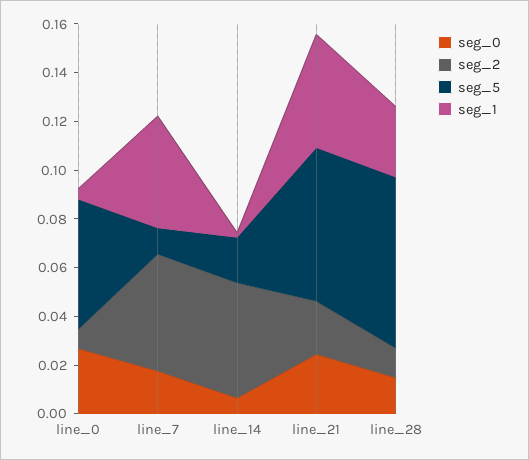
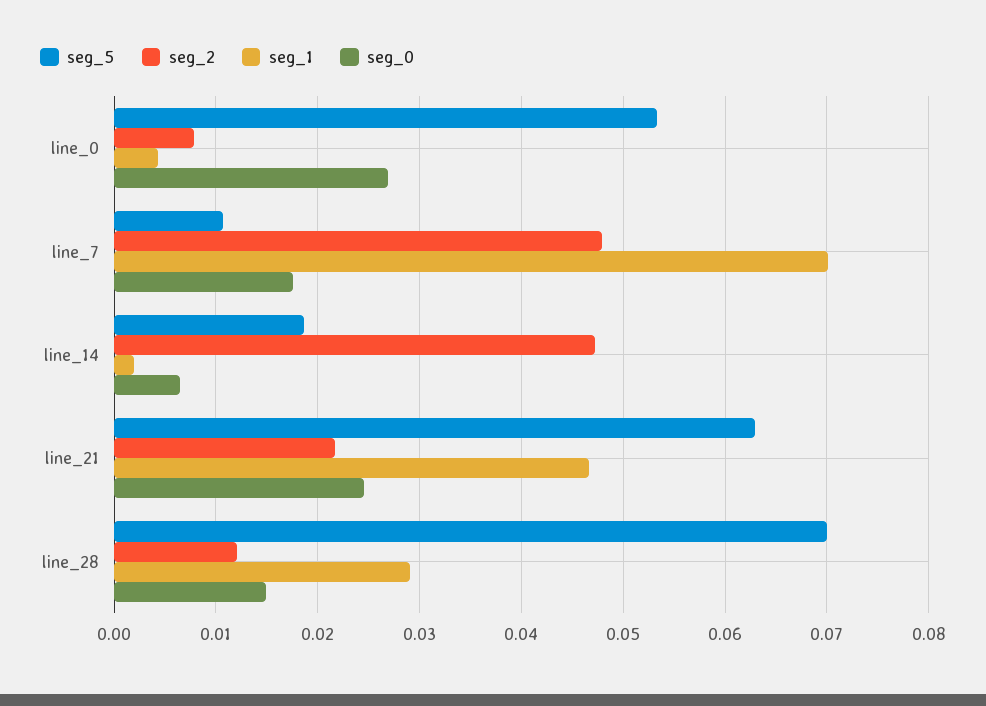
seg_1, line_7: 0.045 -> 0.07

